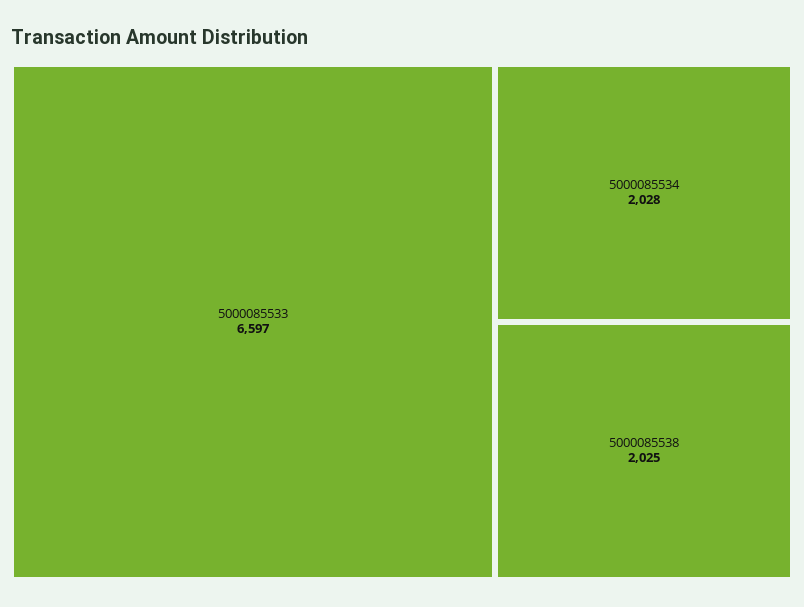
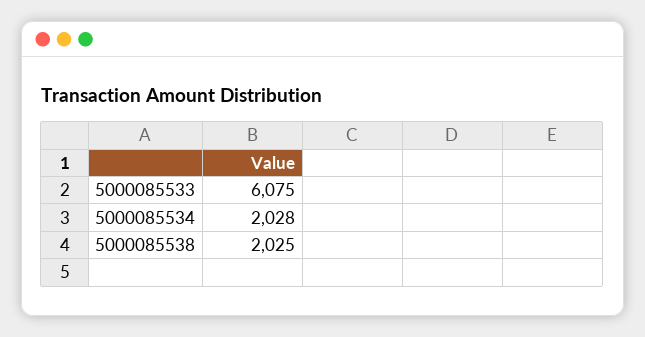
5000085533: 6597 -> 6075

